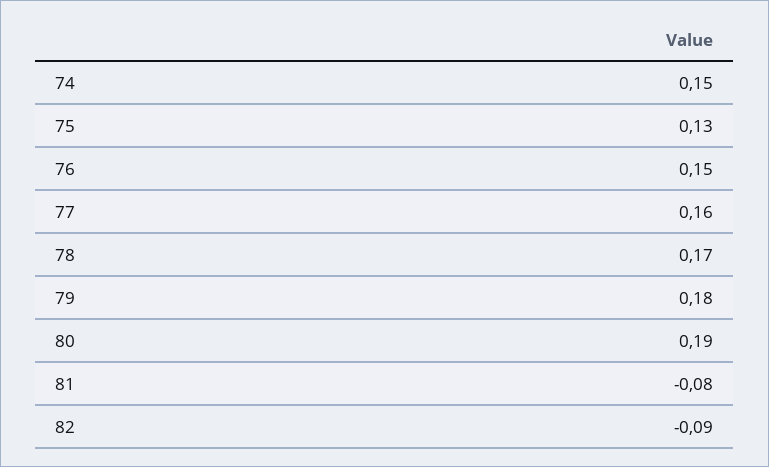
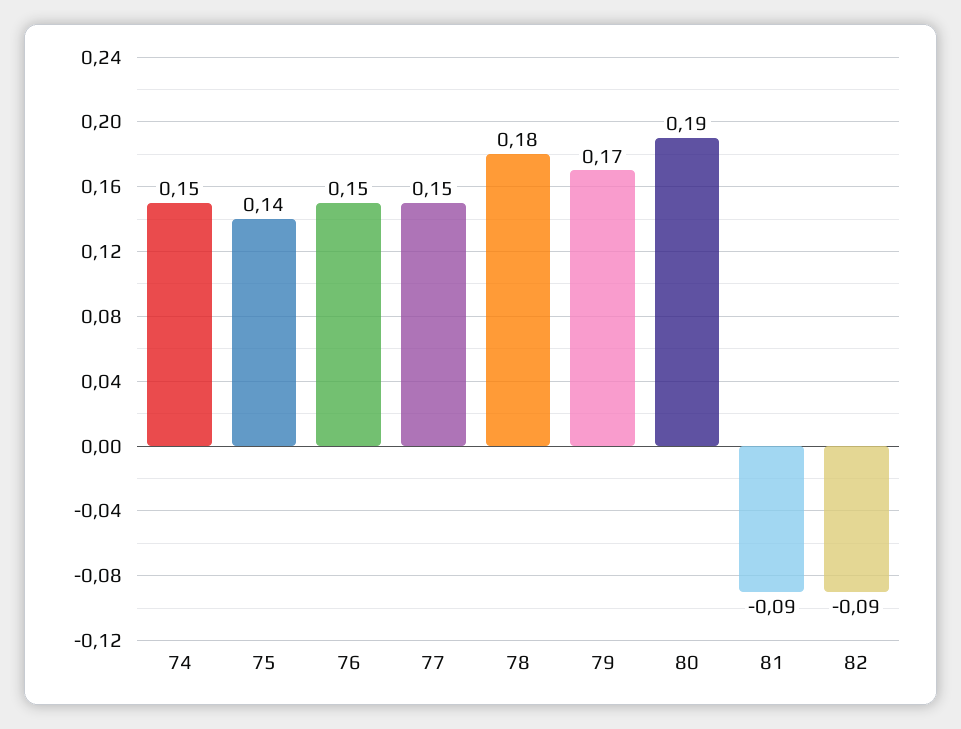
75: 0.13 -> 0.14
77: 0.16 -> 0.15
78: 0.17 -> 0.18
79: 0.18 -> 0.17
81: -0.08 -> -0.09

